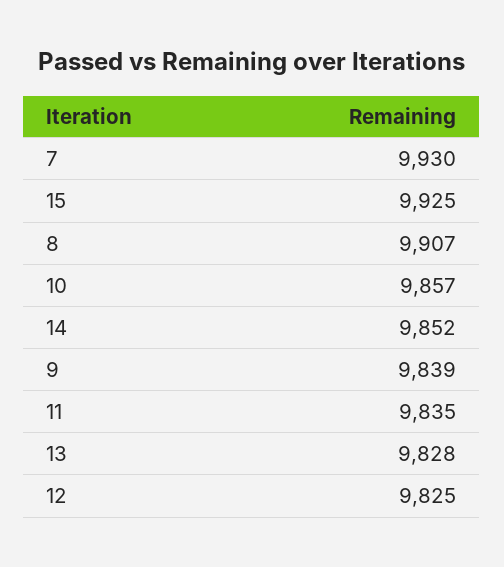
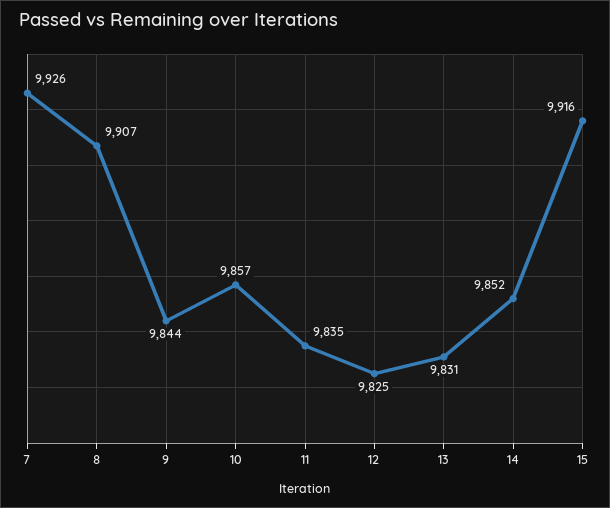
7: 9930 -> 9926
15: 9925 -> 9916
9: 9839 -> 9844
13: 9828 -> 9831

